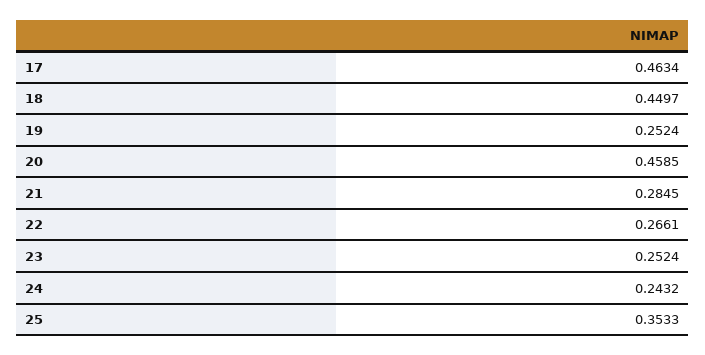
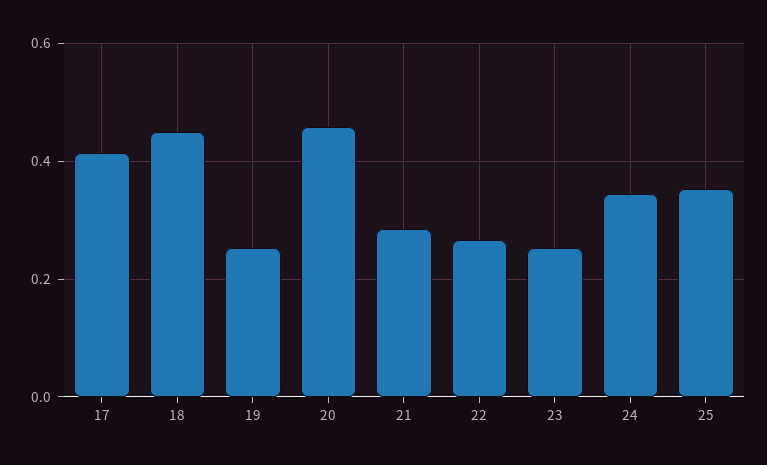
17: 0.4634 -> 0.42
24: 0.2432 -> 0.34

